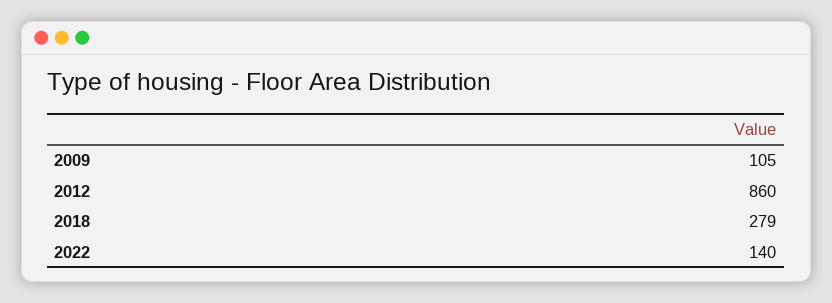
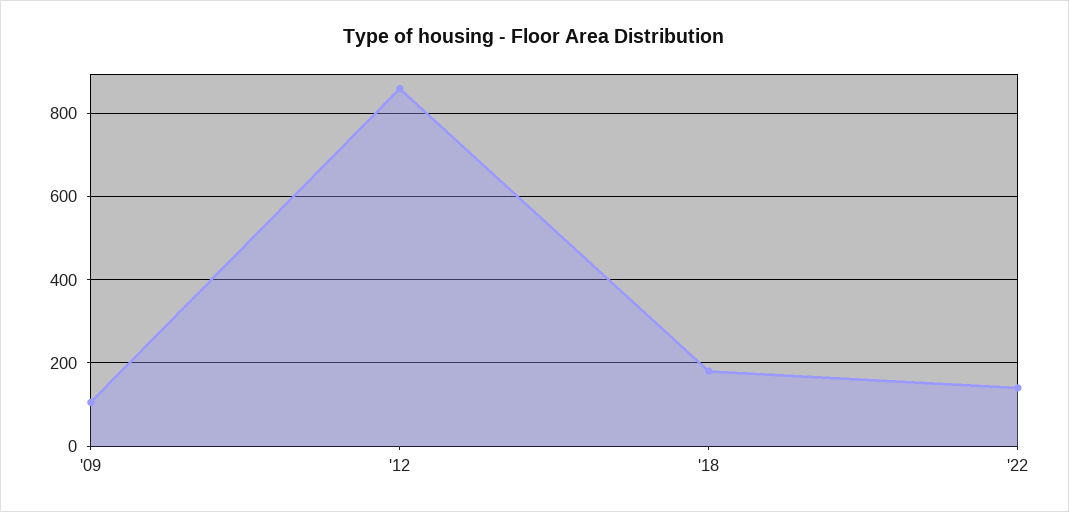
2018: 279 -> 180

